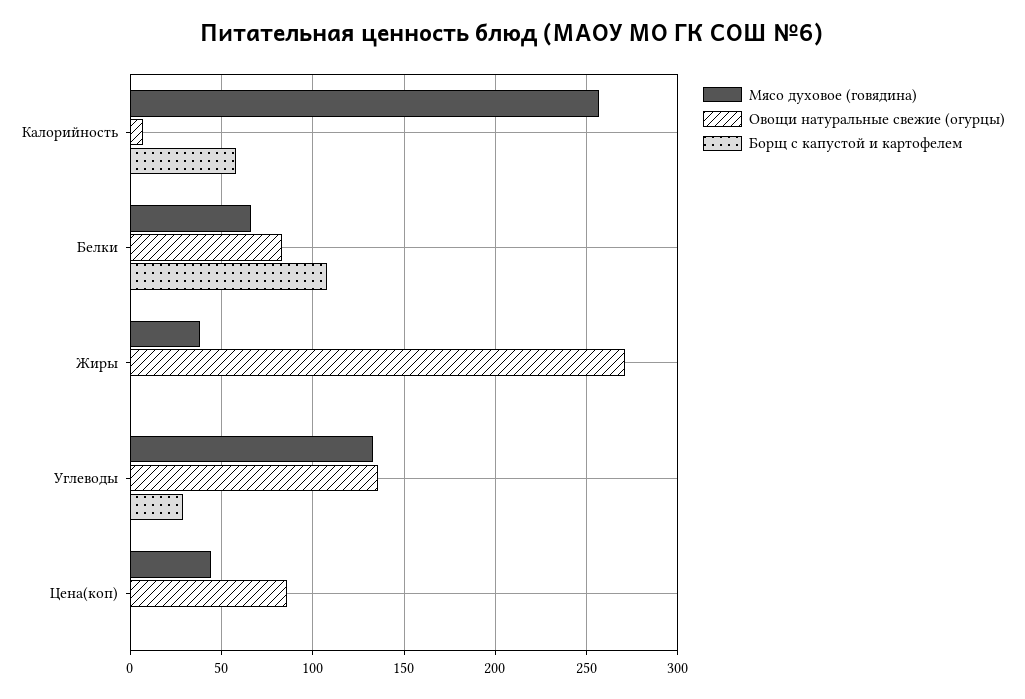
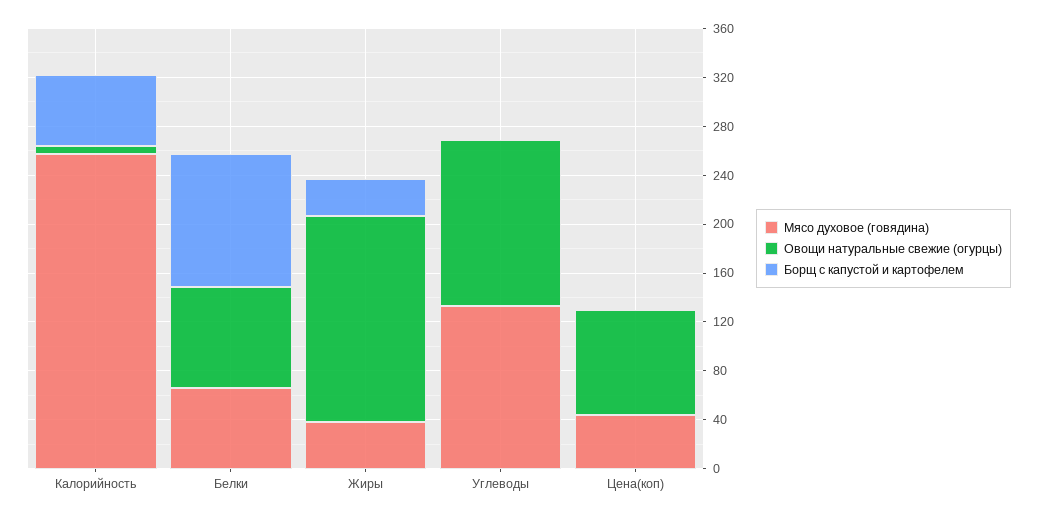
Овощи натуральные свежие (огурцы), Жиры: 270 -> 170
Борщ с капустой и картофелем, Жиры: 0 -> 30
Борщ с капустой и картофелем, Углеводы: 30 -> 0

